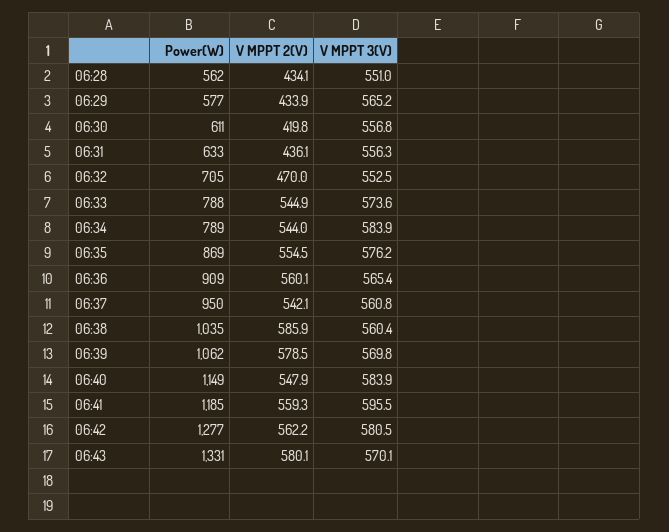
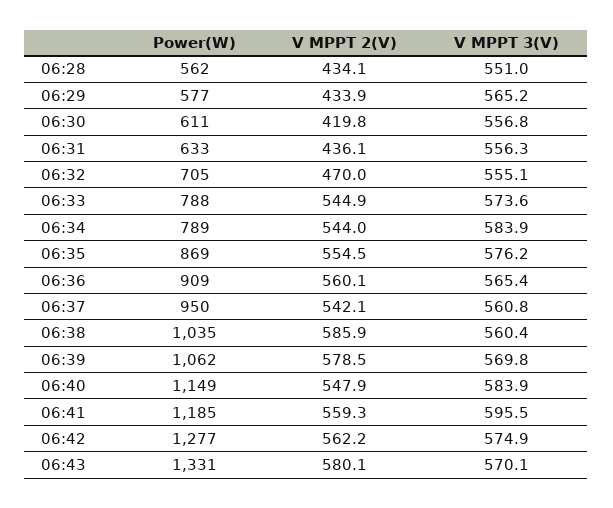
V MPPT 3(V), 06:32: 552.5 -> 555.1
V MPPT 3(V), 06:42: 580.5 -> 574.9

